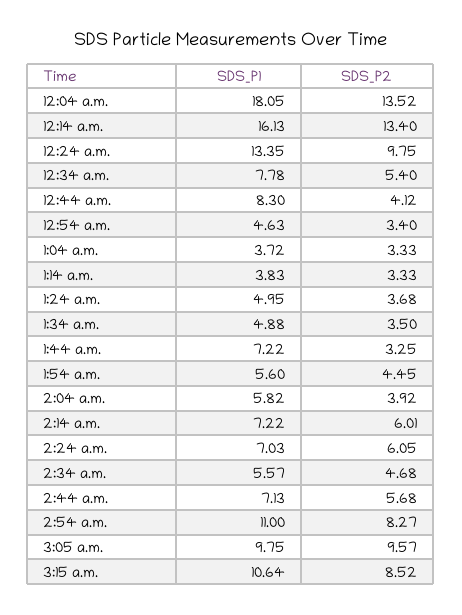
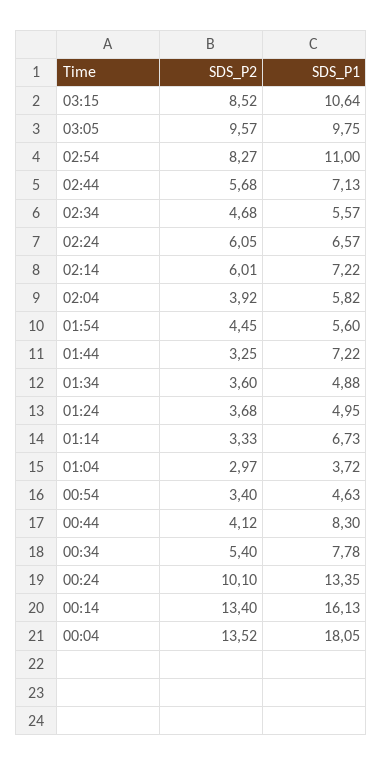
SDS_P2, 12:24 a.m.: 9.75 -> 10.1
SDS_P2, 1:04 a.m.: 3.33 -> 2.97
SDS_P1, 1:14 a.m.: 3.83 -> 6.73
SDS_P2, 1:34 a.m.: 3.5 -> 3.6
SDS_P1, 2:24 a.m.: 7.03 -> 6.57

